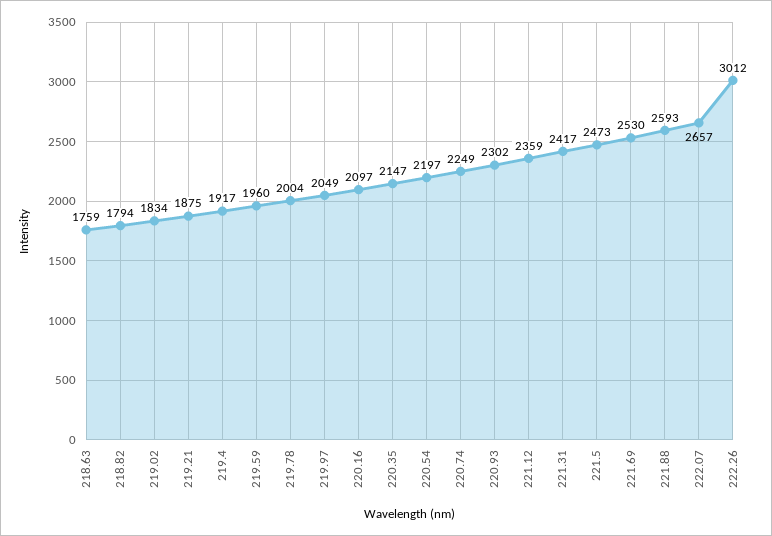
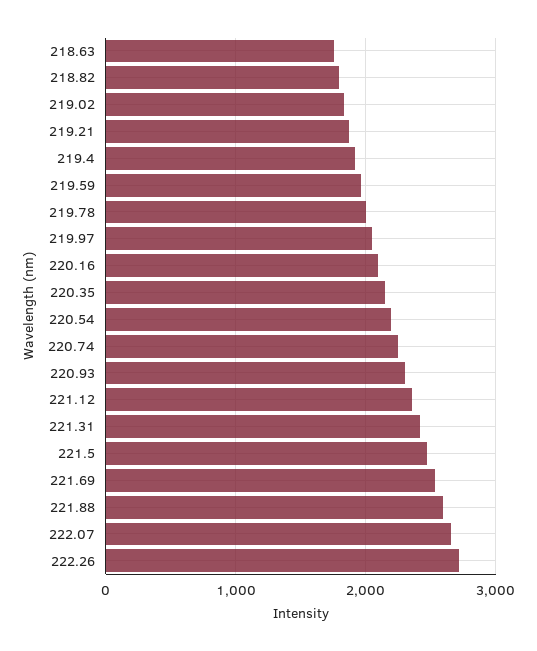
222.26: 3012 -> 2700

